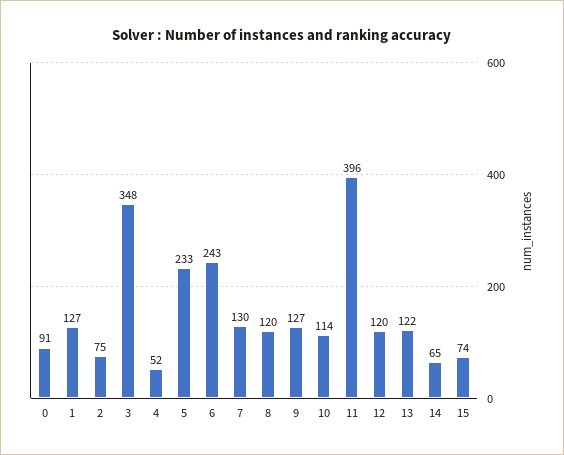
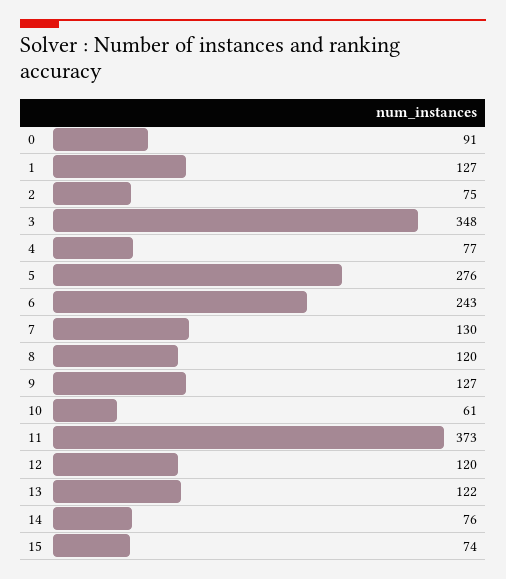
4: 52 -> 77
5: 233 -> 276
10: 114 -> 61
11: 396 -> 373
14: 65 -> 76

